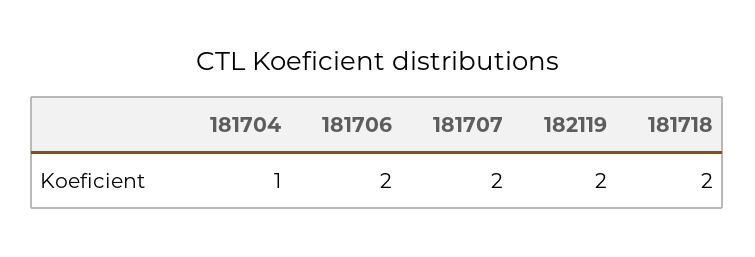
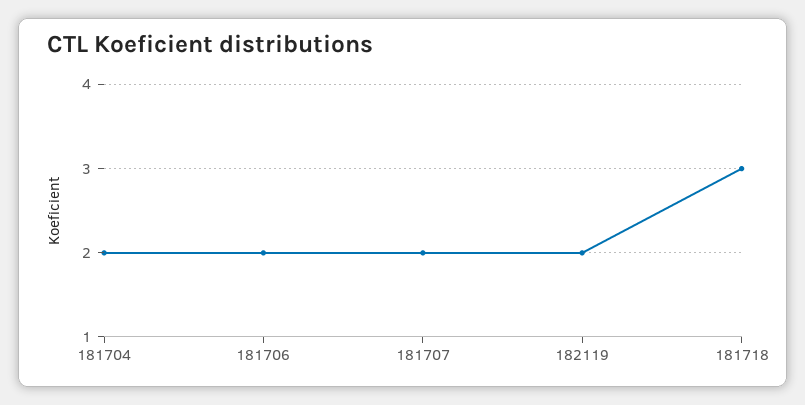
181704: 1 -> 2
181718: 2 -> 3

